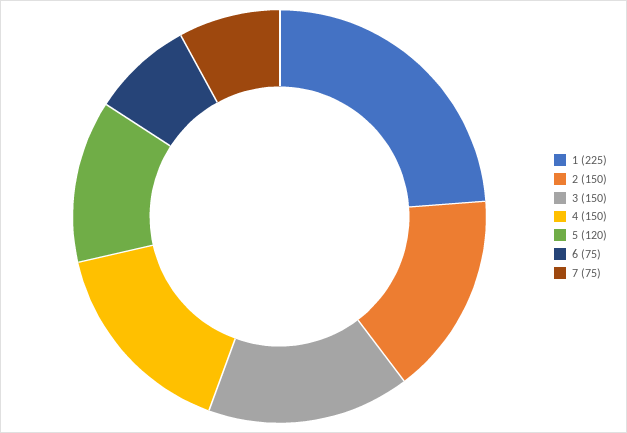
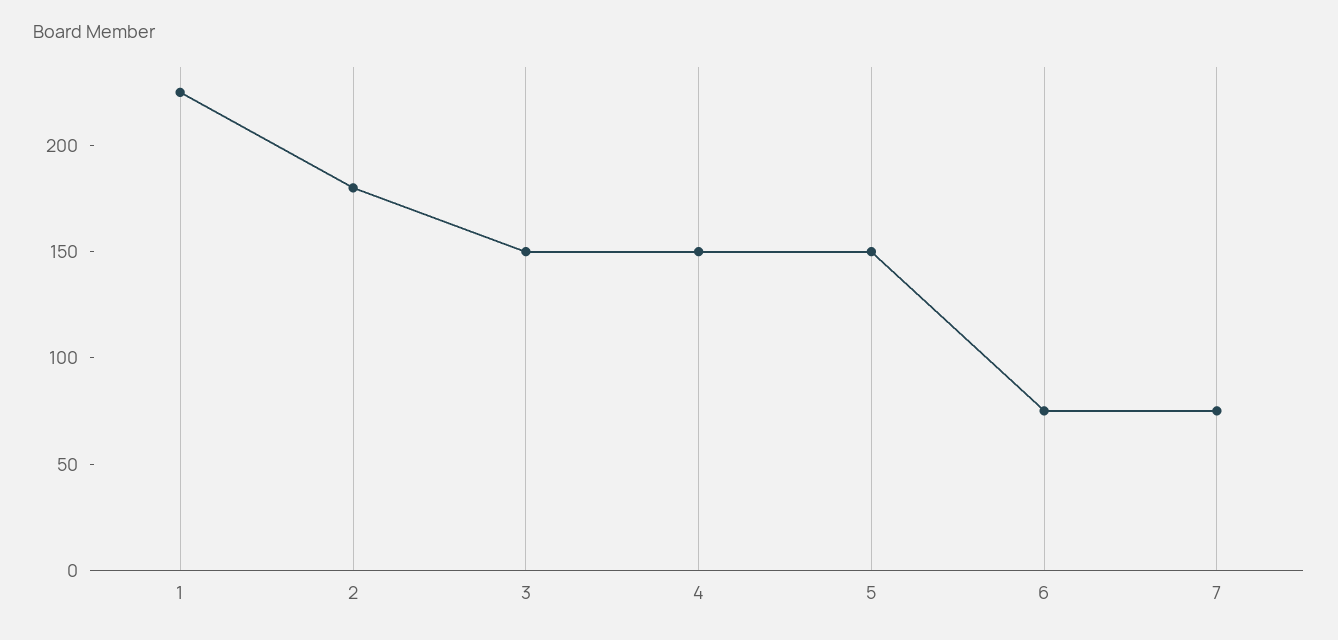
2: 150 -> 180
5: 120 -> 150

